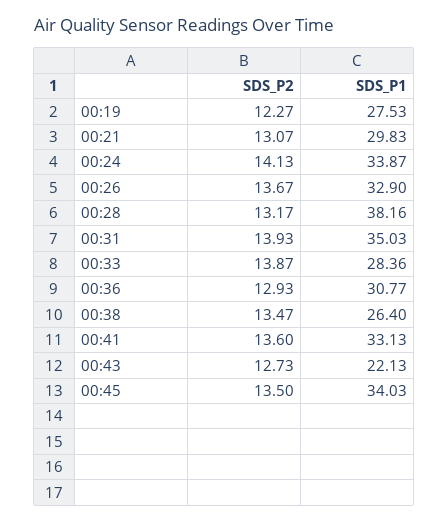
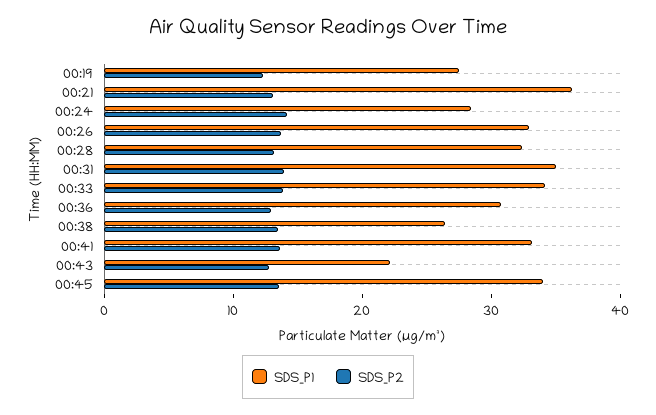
SDS_P1, 00:21: 29.83 -> 36
SDS_P1, 00:24: 33.87 -> 28
SDS_P1, 00:28: 38.16 -> 32
SDS_P1, 00:33: 28.36 -> 34

